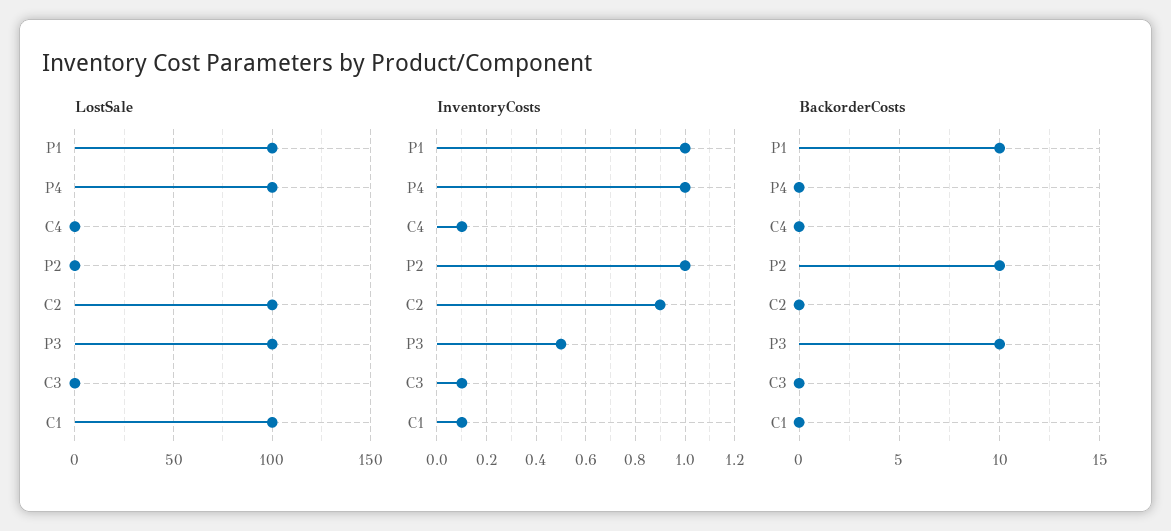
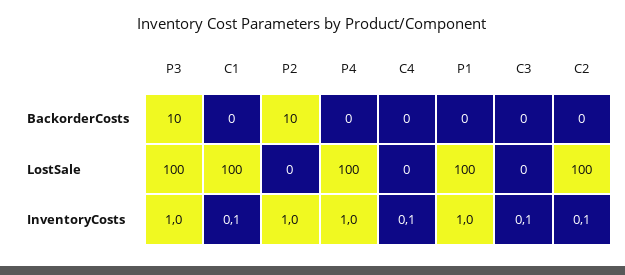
InventoryCosts, C2: 0.9 -> 0.1
InventoryCosts, P3: 0.5 -> 1
BackorderCosts, P1: 10 -> 0

